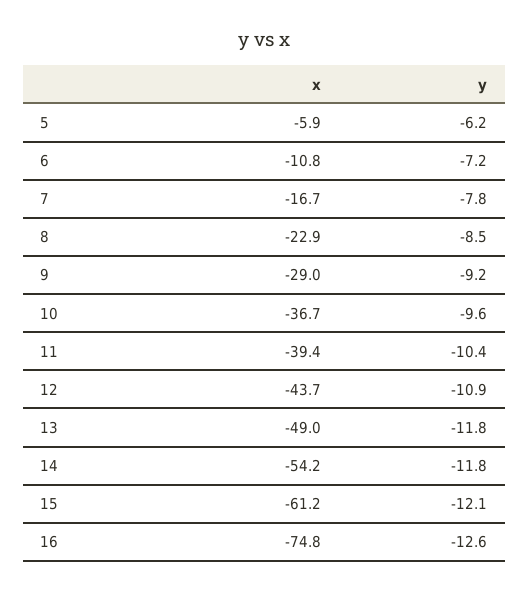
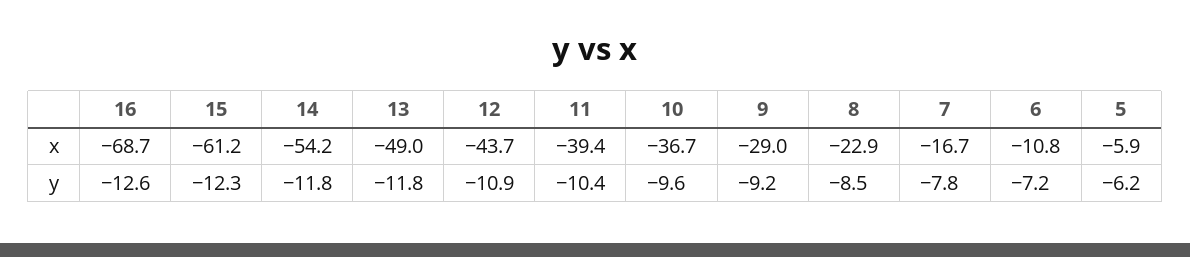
y, 15: -12.1 -> -12.3
x, 16: -74.8 -> -68.7

